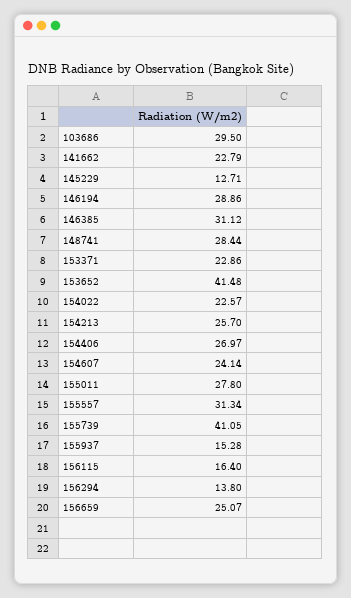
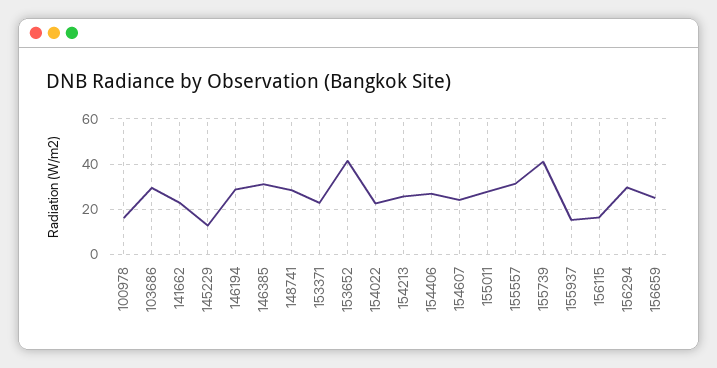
156294: 13.8 -> 30
100978: none -> 15

